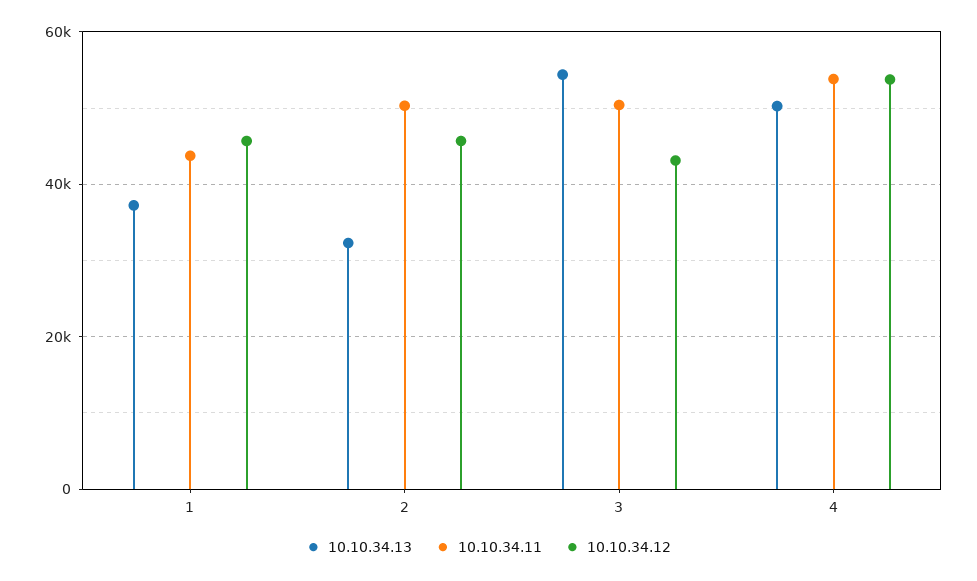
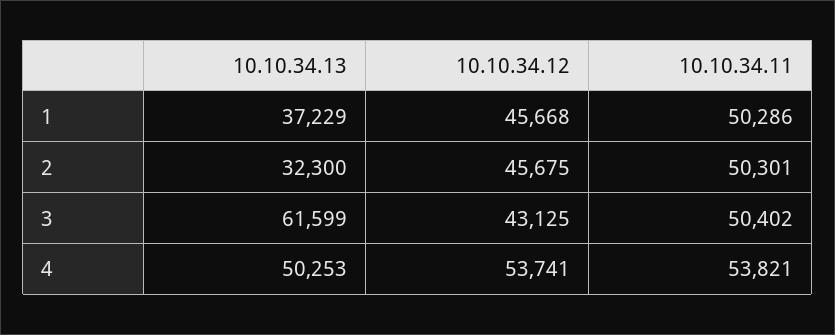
10.10.34.11, 1: 44000 -> 50286
10.10.34.13, 3: 54000 -> 61599

